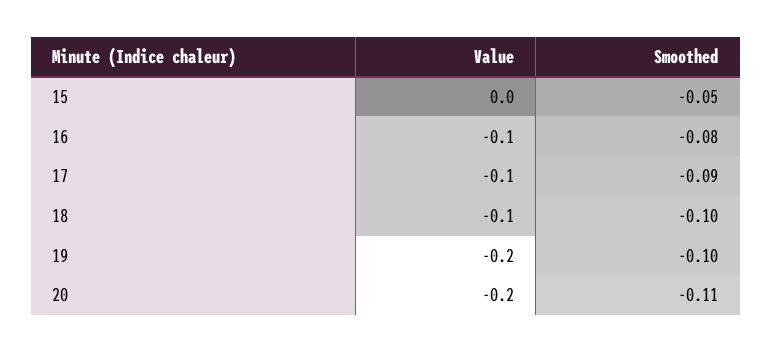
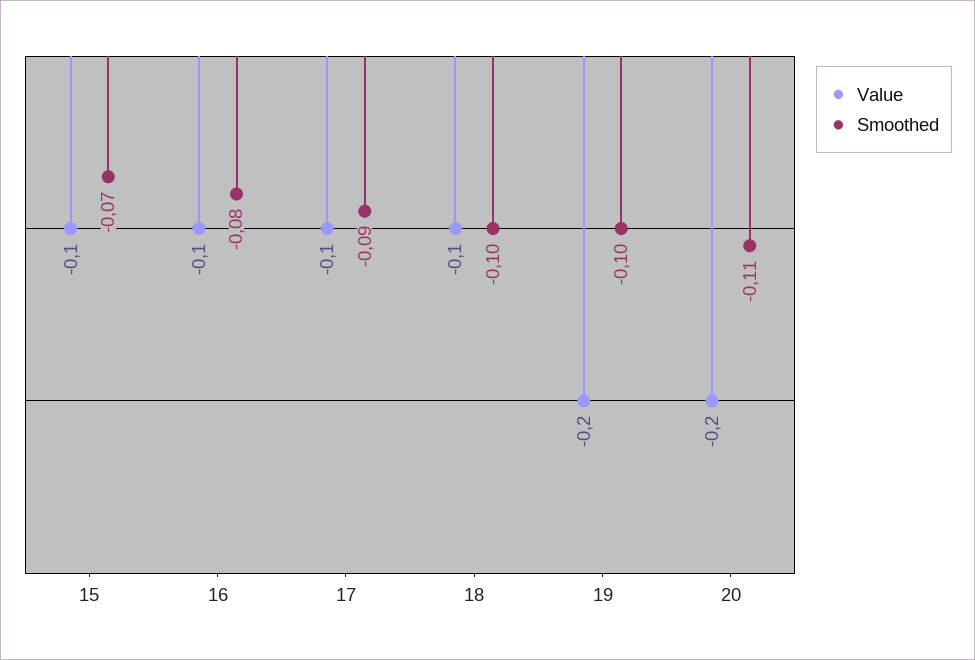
Value, 15: 0 -> -0.1
Smoothed, 15: -0.05 -> -0.07

